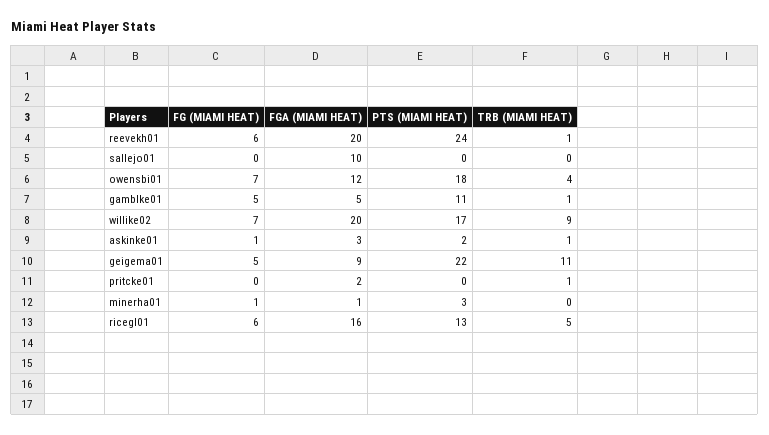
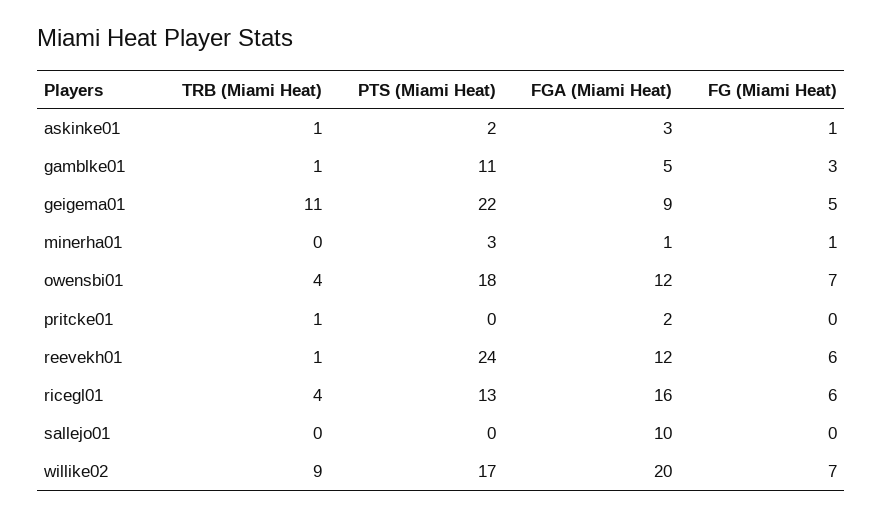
FGA (MIAMI HEAT), reevekh01: 20 -> 12
FG (MIAMI HEAT), gamblke01: 5 -> 3
TRB (MIAMI HEAT), ricegl01: 5 -> 4

